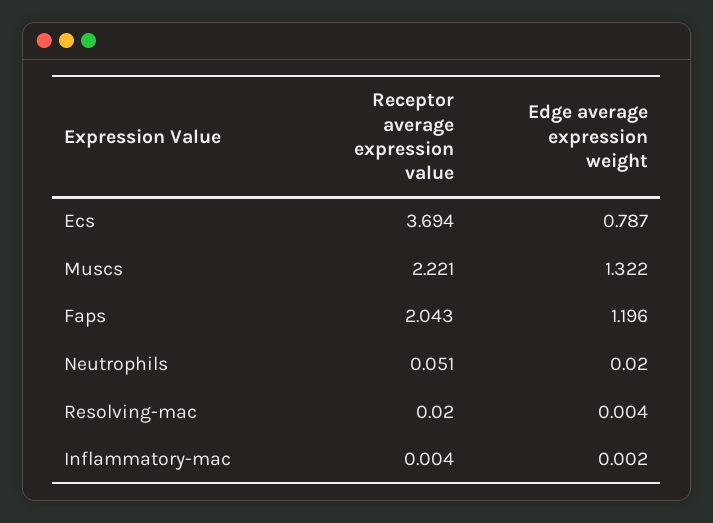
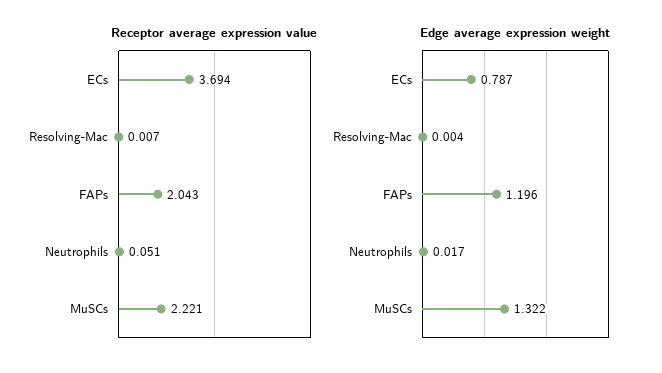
Edge average expression weight, Neutrophils: 0.02 -> 0.017
Receptor average expression value, Resolving-mac: 0.02 -> 0.007
Receptor average expression value, Inflammatory-mac: 0.004 -> none
Edge average expression weight, Inflammatory-mac: 0.002 -> none

